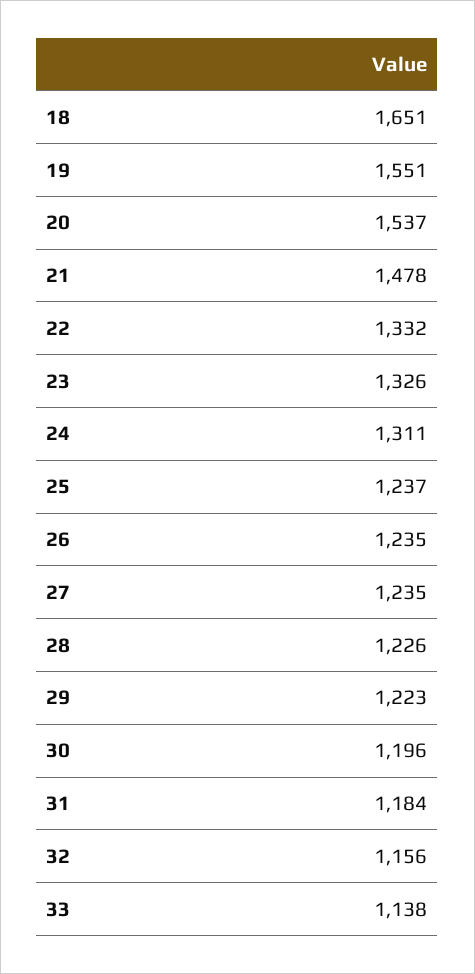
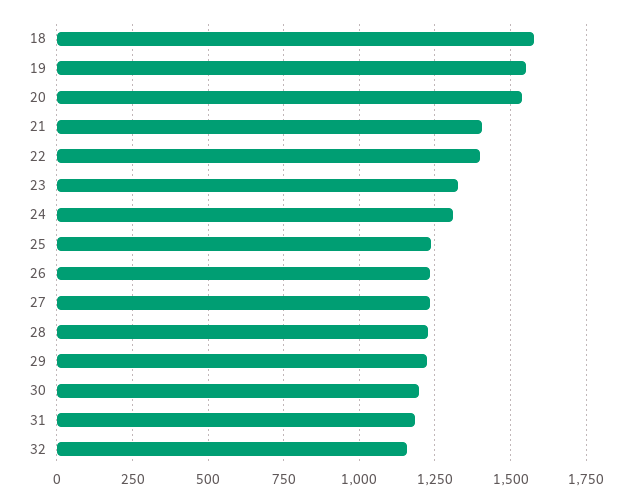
18: 1651 -> 1575
21: 1478 -> 1400
22: 1332 -> 1400
33: 1138 -> none

